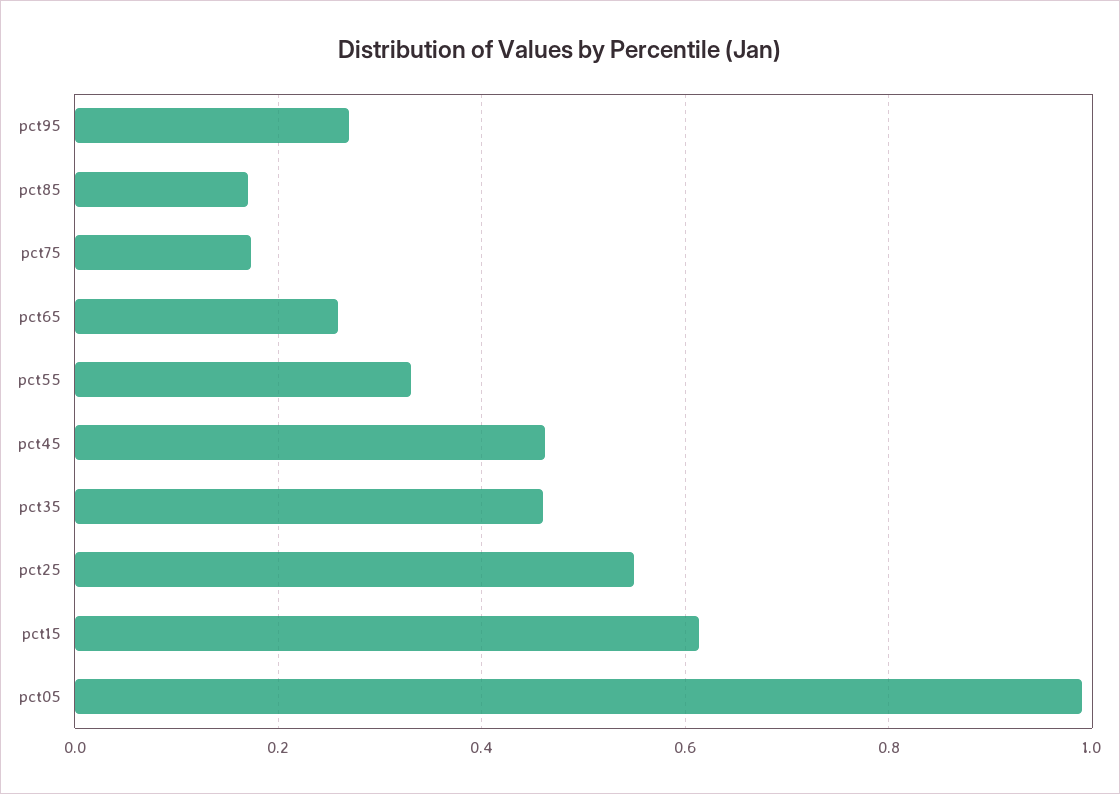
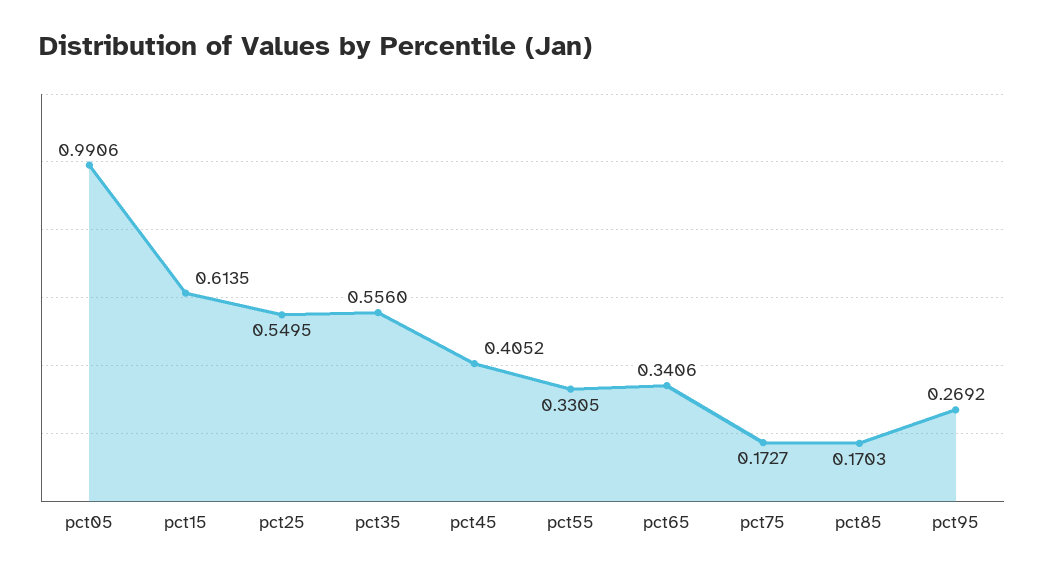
pct65: 0.26 -> 0.3406
pct45: 0.46 -> 0.4052
pct35: 0.46 -> 0.556

